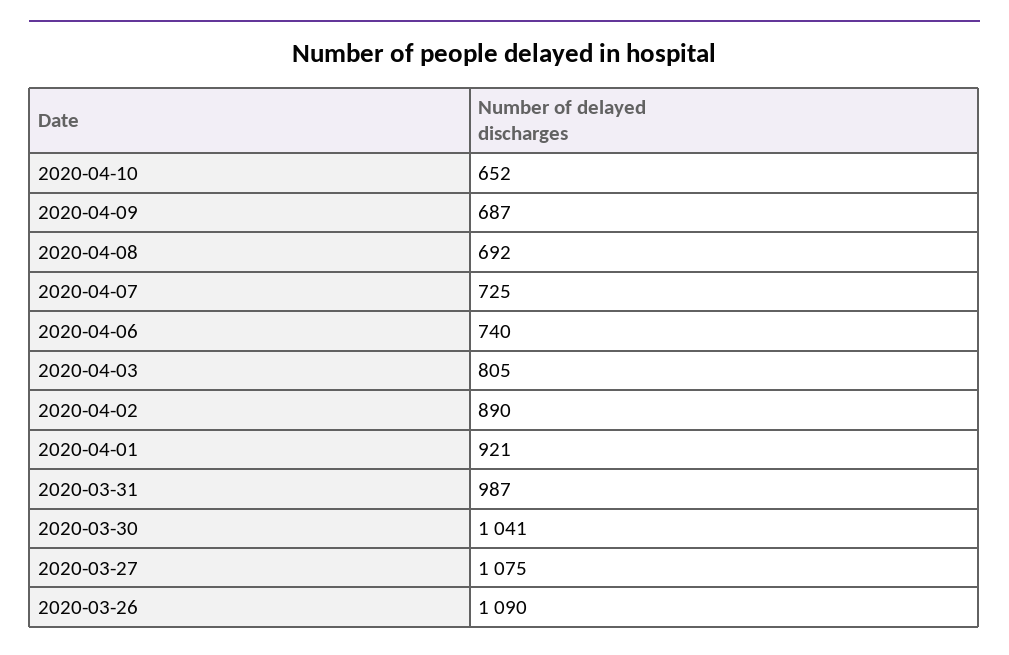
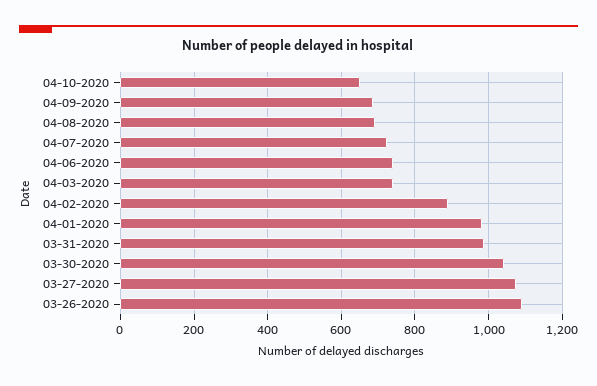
2020-04-03: 805 -> 740
2020-04-01: 921 -> 980

